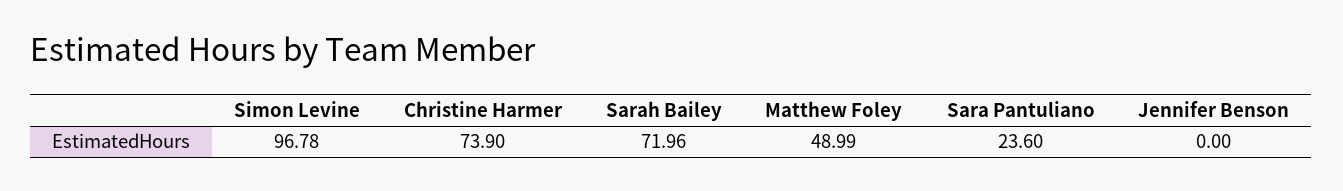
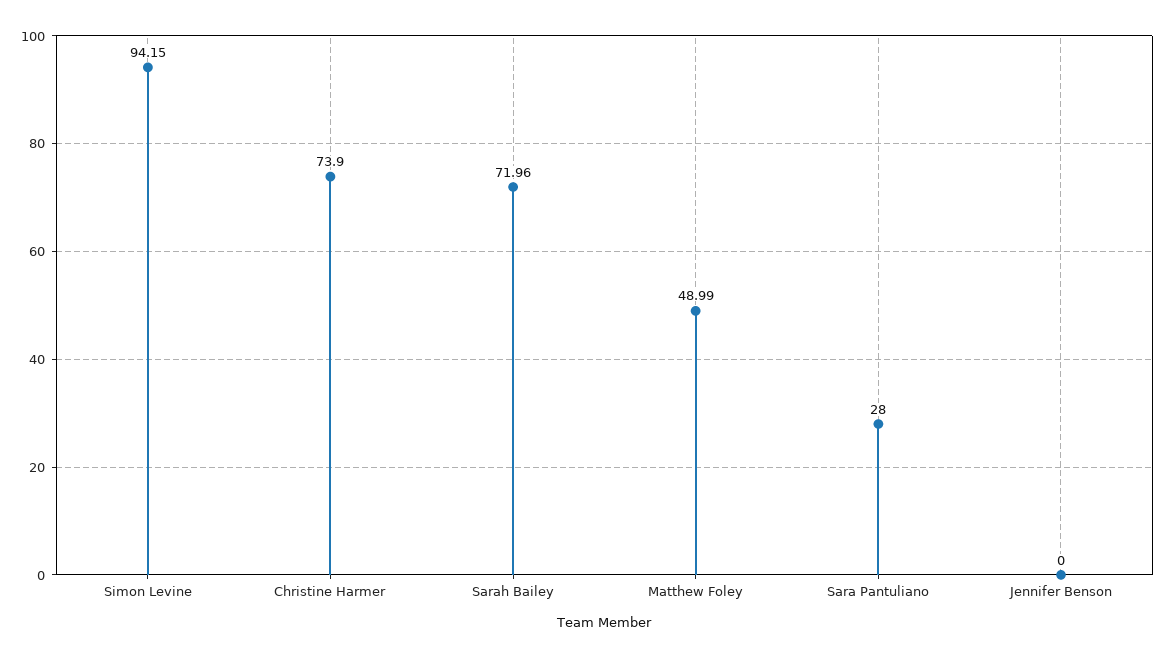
Simon Levine: 96.78 -> 94.15
Sara Pantuliano: 23.6 -> 28

